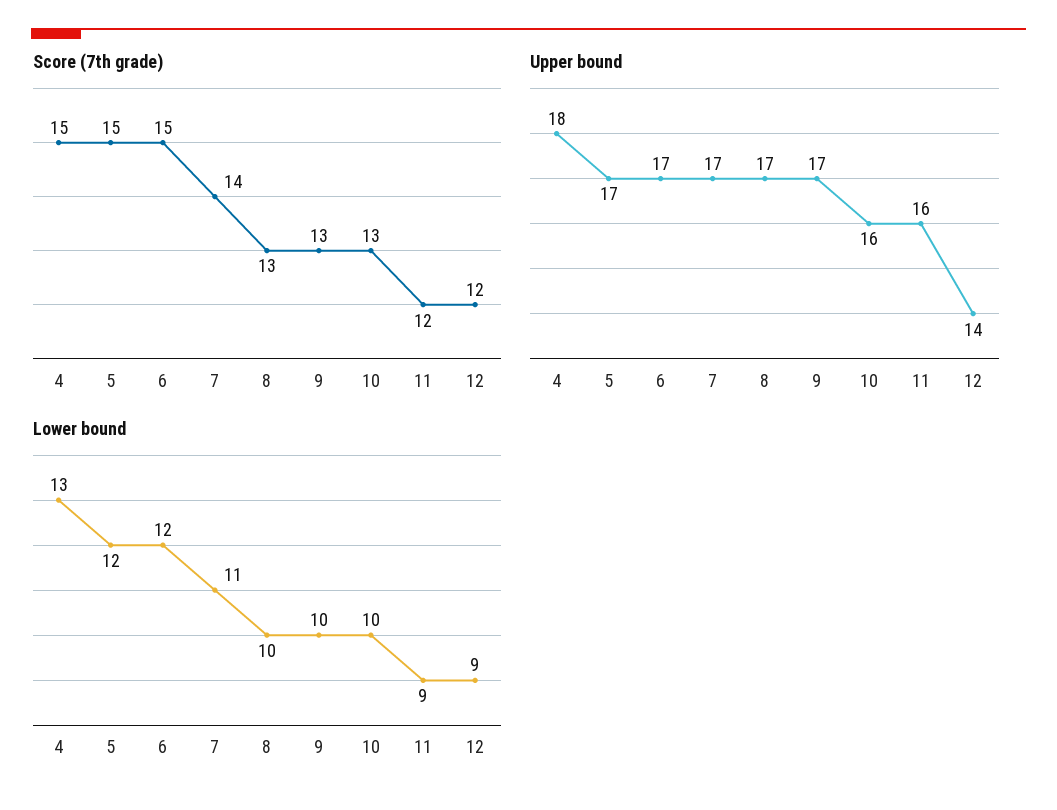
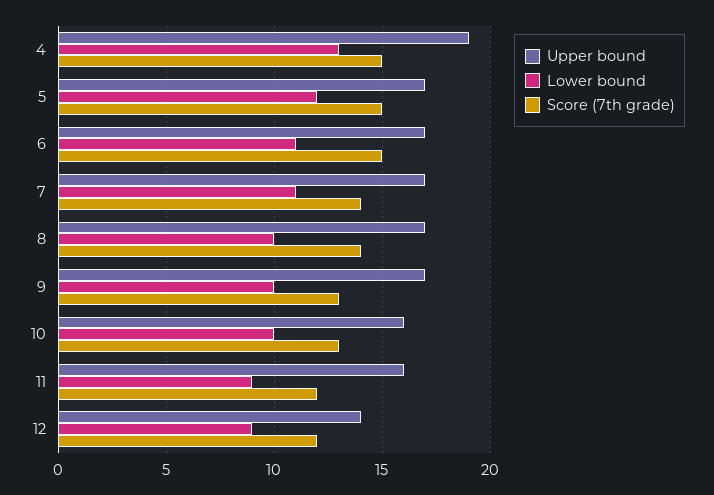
Score (7th grade), 8: 13 -> 14
Upper bound, 4: 18 -> 19
Lower bound, 6: 12 -> 11

